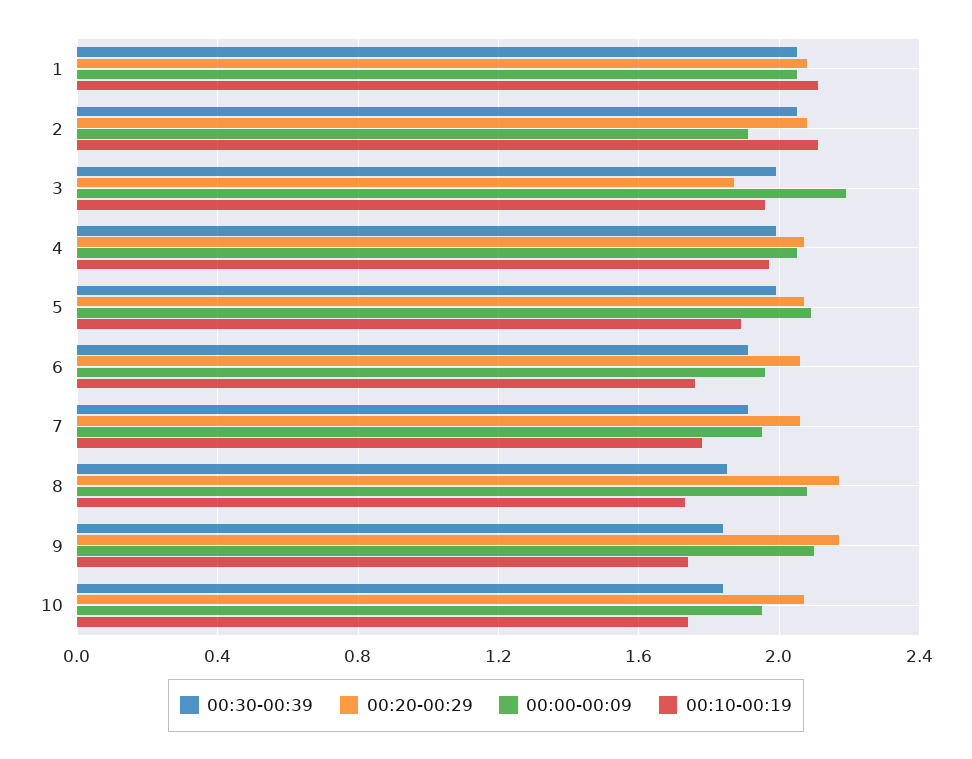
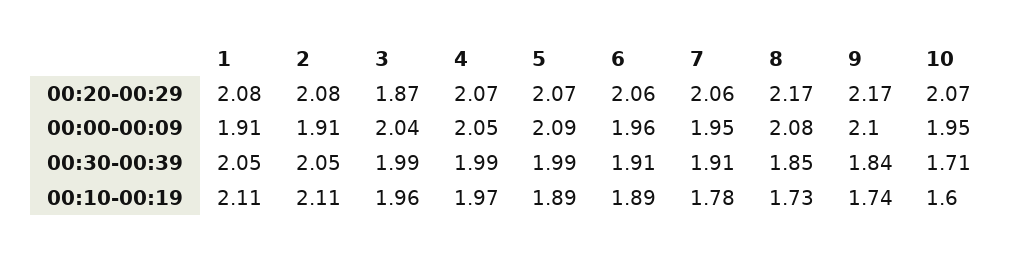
00:00-00:09, 1: 2.05 -> 1.91
00:00-00:09, 3: 2.2 -> 2.04
00:10-00:19, 6: 1.75 -> 1.89
00:30-00:39, 10: 1.85 -> 1.71
00:10-00:19, 10: 1.75 -> 1.6

